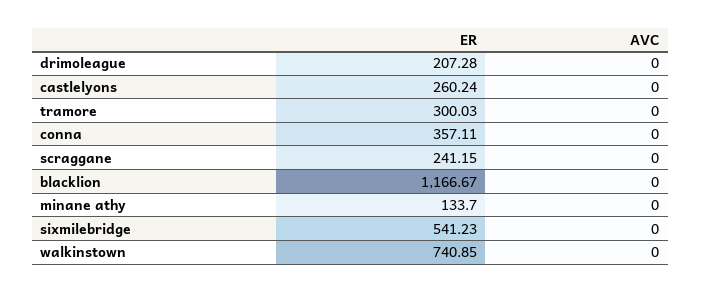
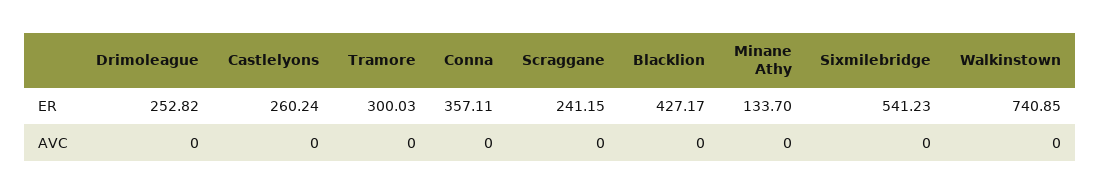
ER, drimoleague: 207.28 -> 252.82
ER, blacklion: 1166.67 -> 427.17

